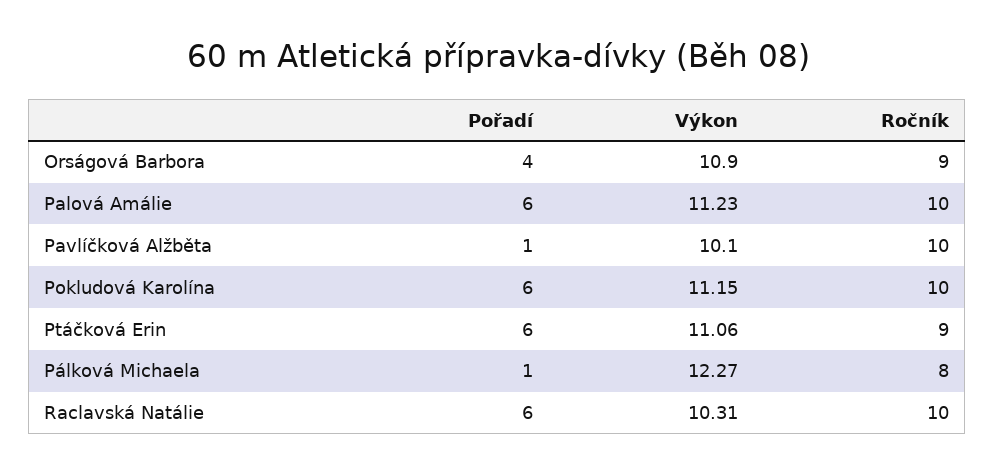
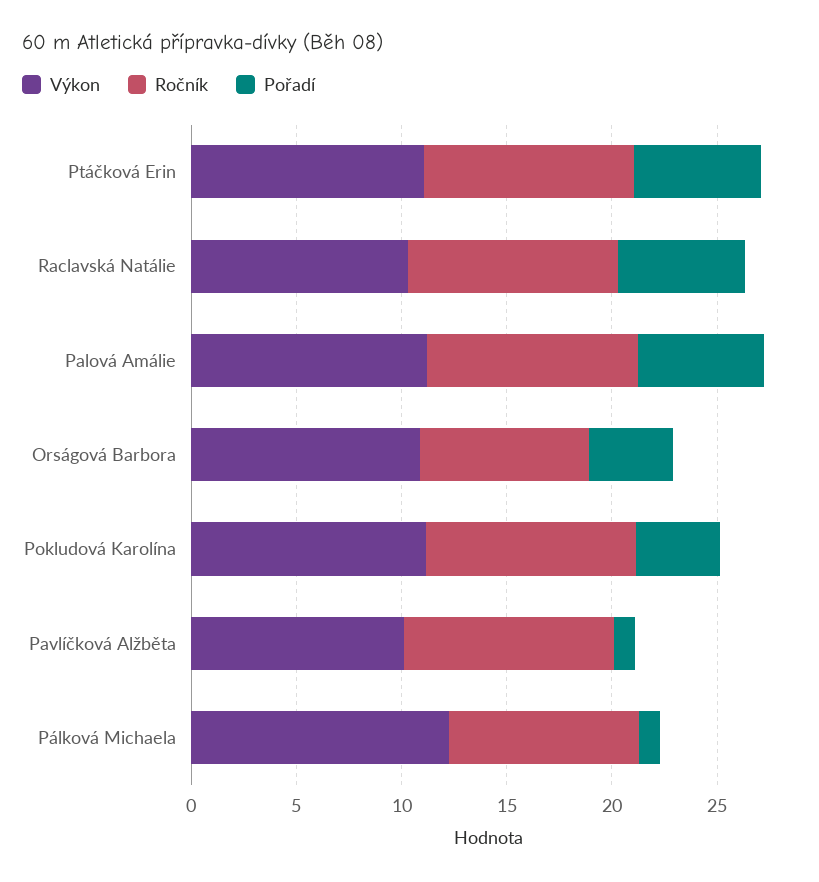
Ročník, Orságová Barbora: 9 -> 8
Pořadí, Pokludová Karolína: 6 -> 4
Ročník, Ptáčková Erin: 9 -> 10
Ročník, Pálková Michaela: 8 -> 9

